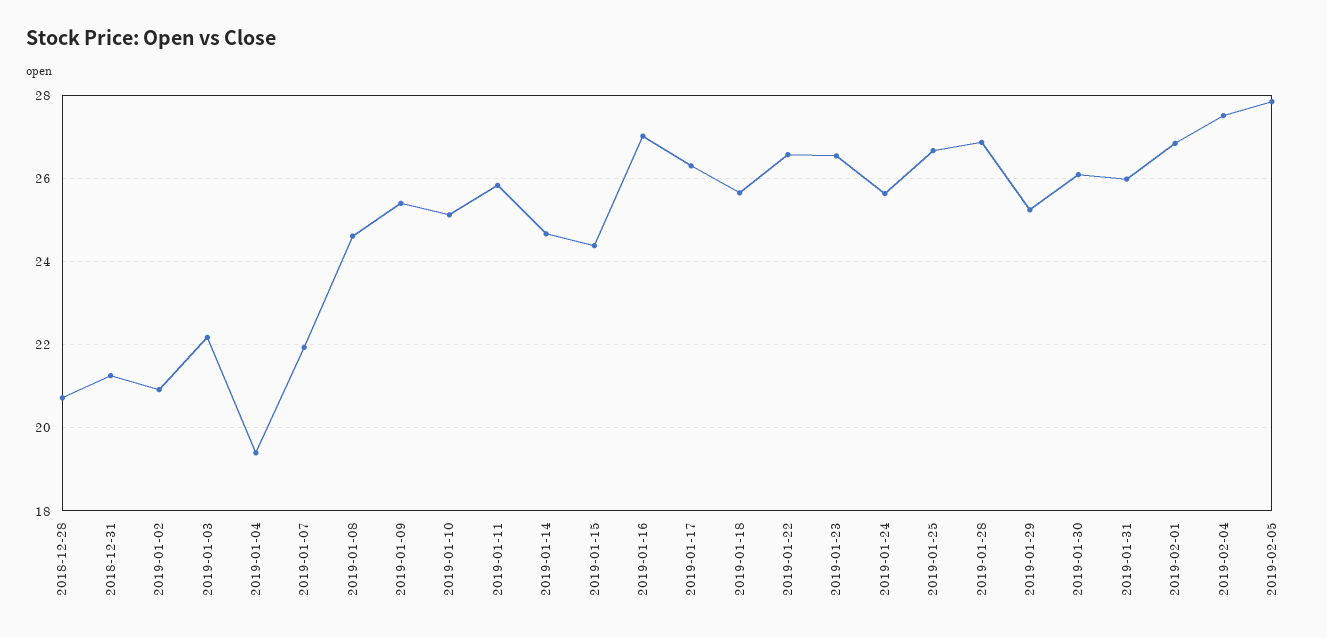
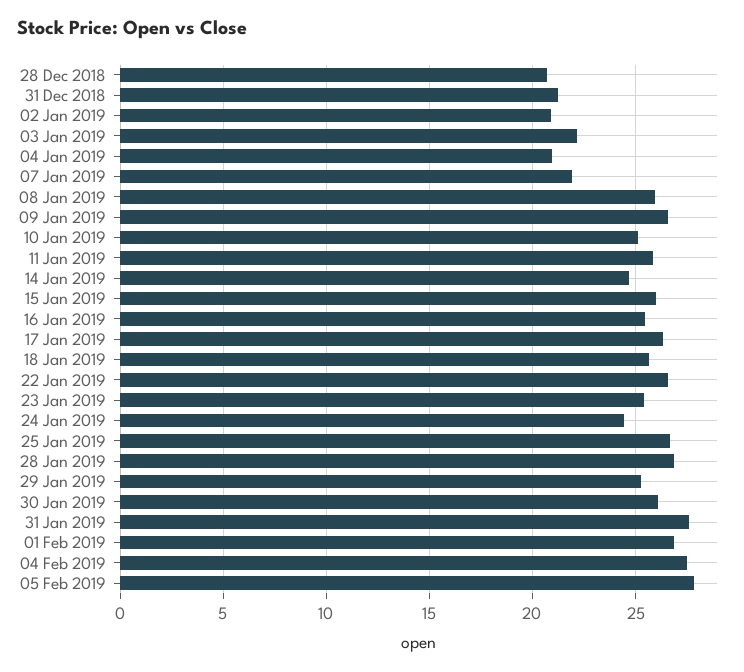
2019-01-04: 19.4 -> 21
2019-01-08: 24.6 -> 26
2019-01-09: 25.4 -> 26.5
2019-01-15: 24.4 -> 26
2019-01-16: 27 -> 25.5
2019-01-23: 26.6 -> 25.5
2019-01-24: 25.6 -> 24.5
2019-01-31: 26 -> 27.5

